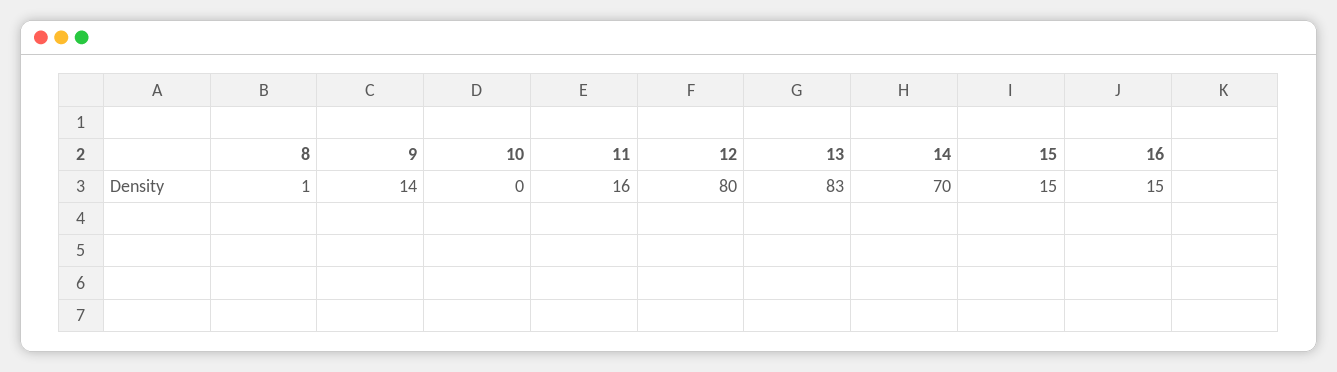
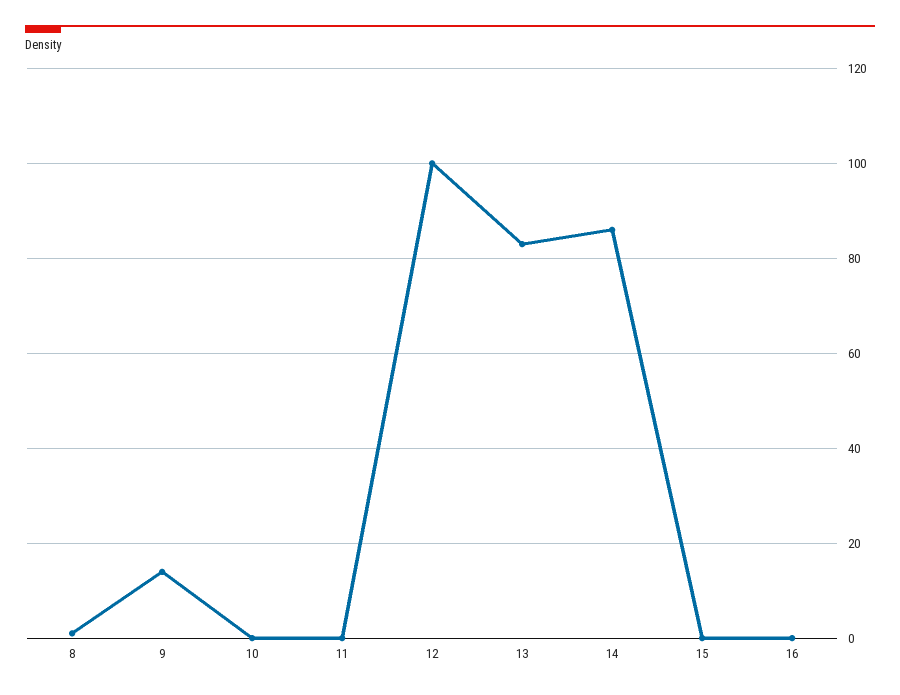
11: 16 -> 0
12: 80 -> 100
14: 70 -> 85
15: 15 -> 0
16: 15 -> 0

